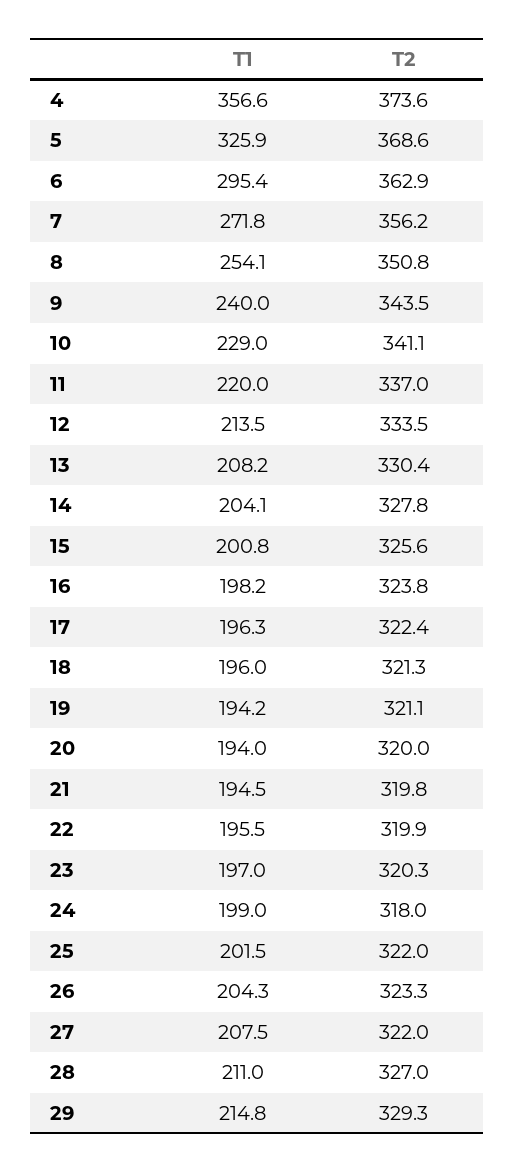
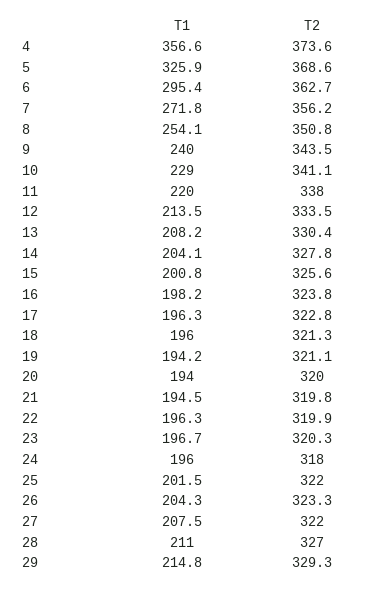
T2, 6: 362.9 -> 362.7
T2, 11: 337 -> 338
T2, 17: 322.4 -> 322.8
T1, 22: 195.5 -> 196.3
T1, 23: 197 -> 196.7
T1, 24: 199 -> 196

